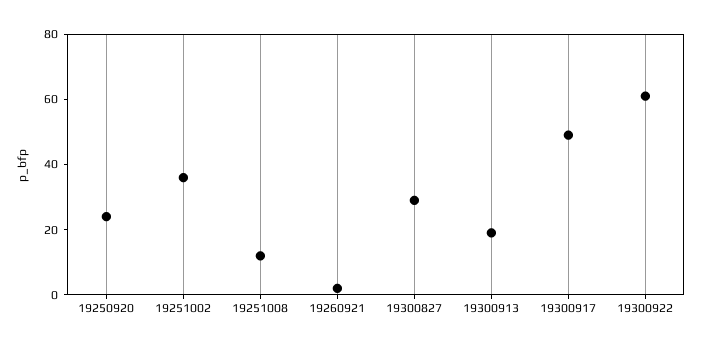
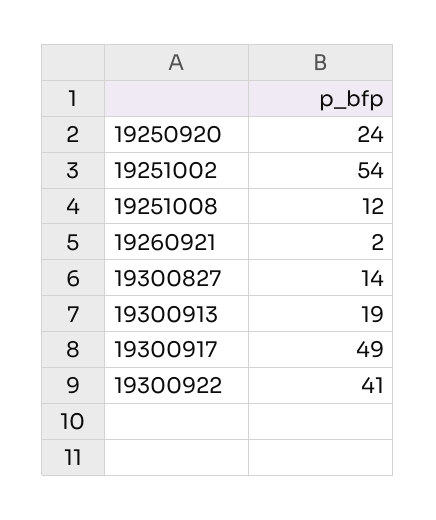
19251002: 35 -> 54
19300827: 30 -> 14
19300922: 60 -> 41

